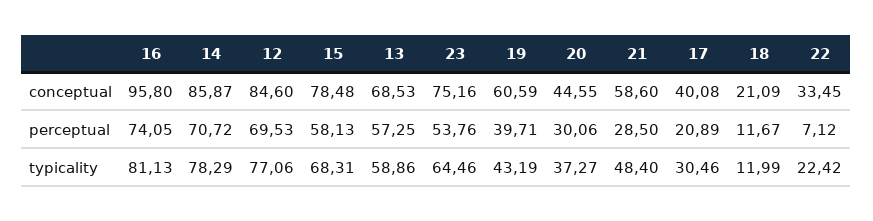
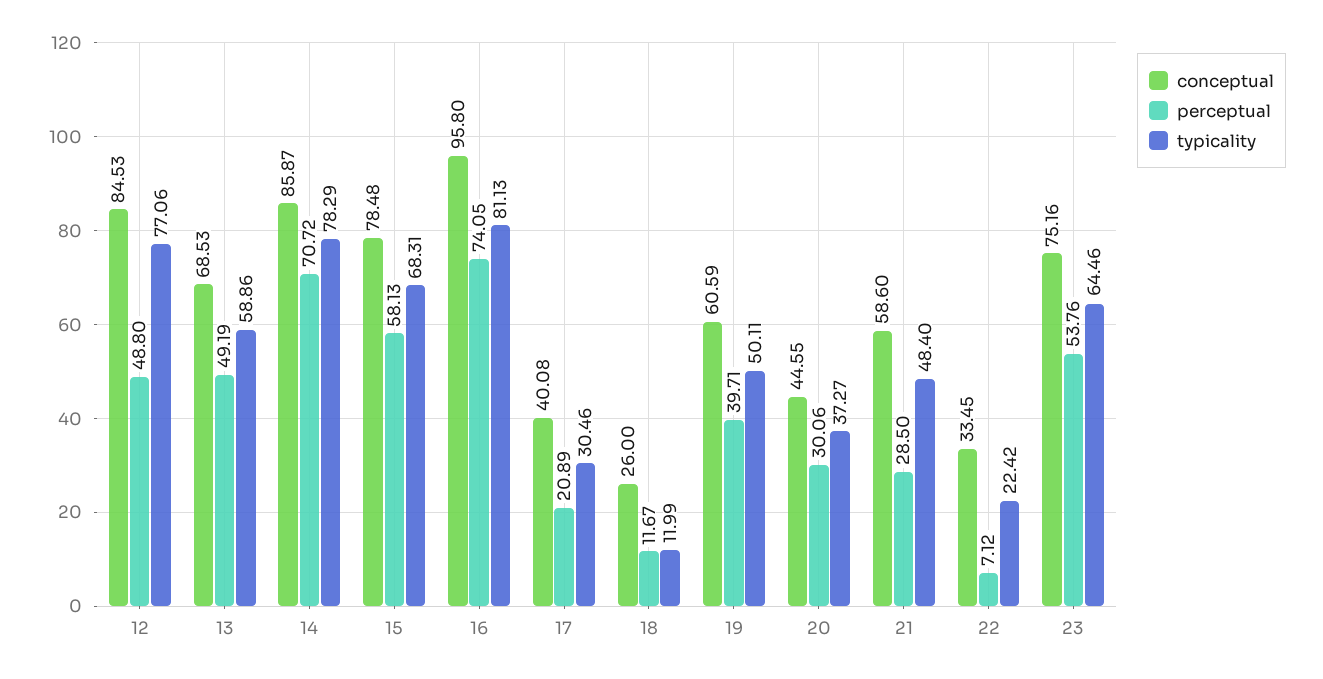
conceptual, 12: 84.6 -> 84.53
conceptual, 18: 21.09 -> 26
perceptual, 12: 69.53 -> 48.8
perceptual, 13: 57.25 -> 49.19
typicality, 19: 43.19 -> 50.11

